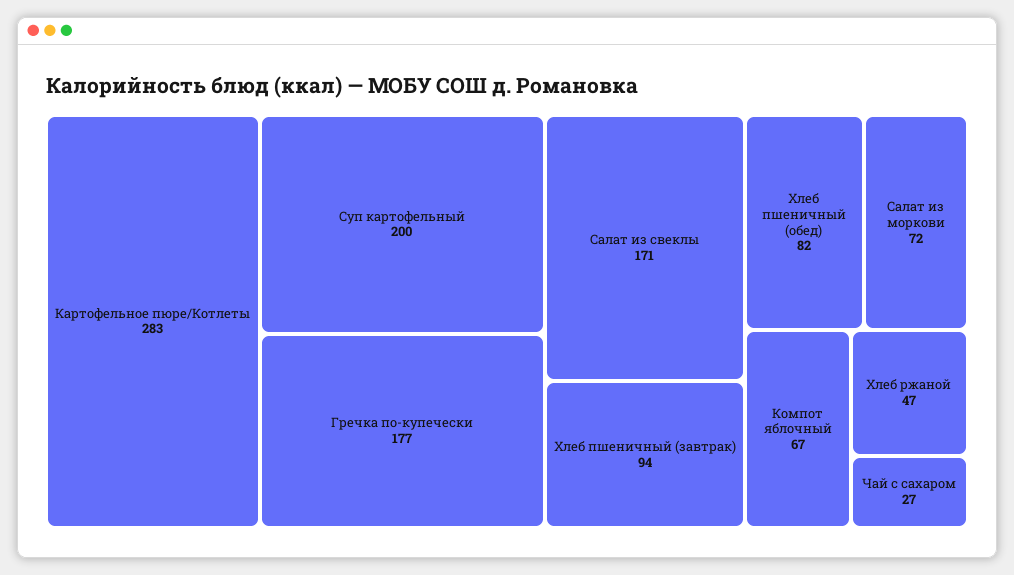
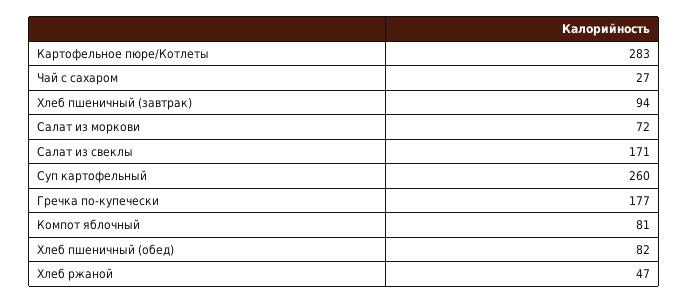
Суп картофельный: 200 -> 260
Компот яблочный: 67 -> 81

